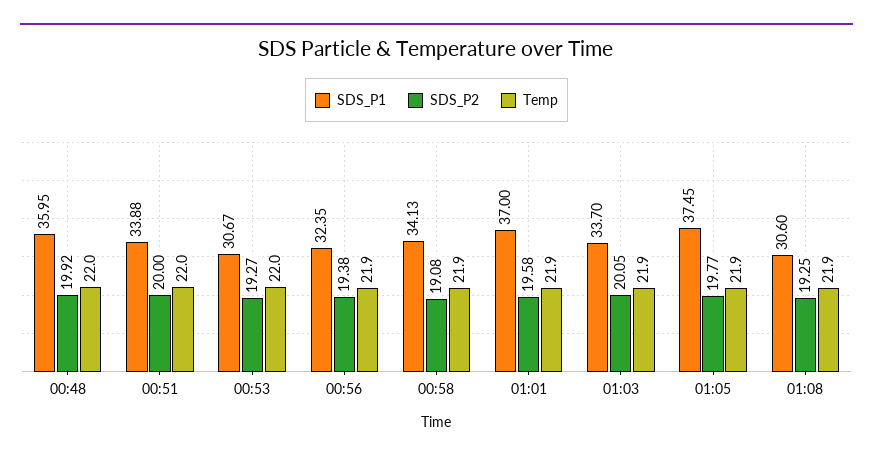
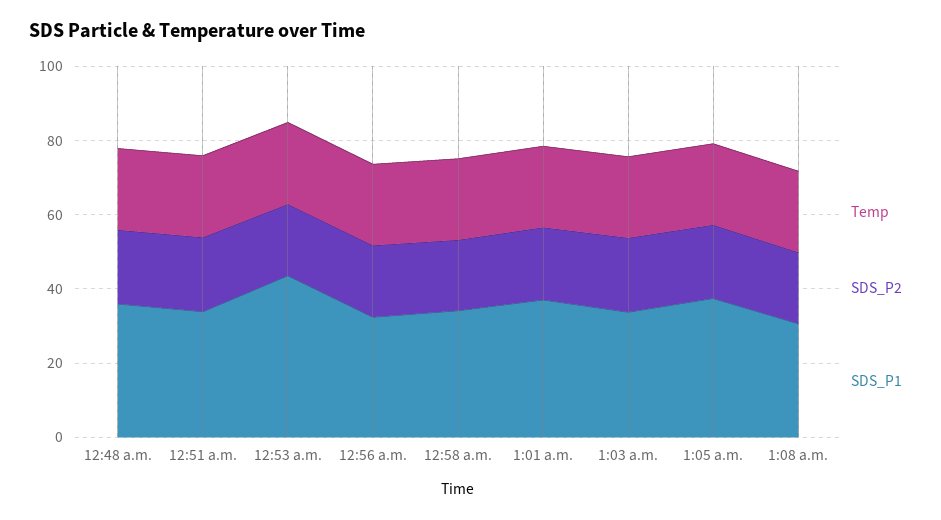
SDS_P1, 00:53: 30.67 -> 45

